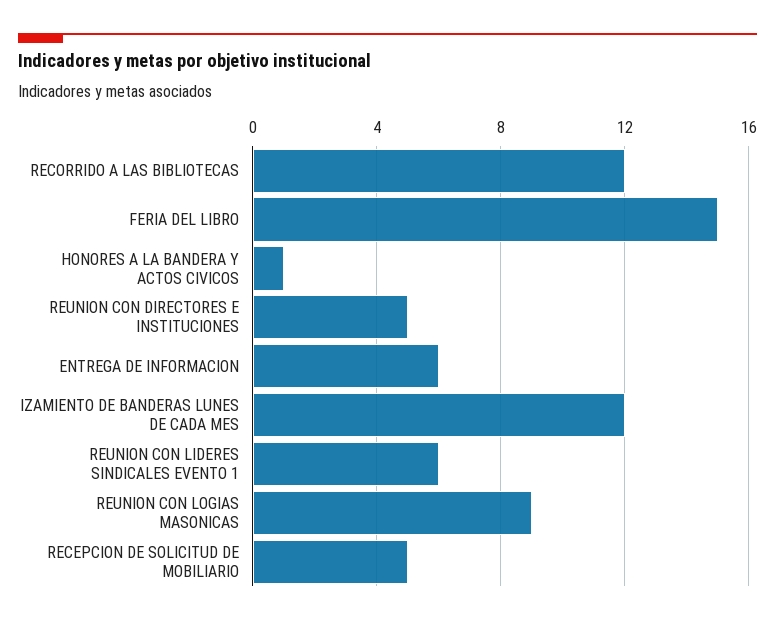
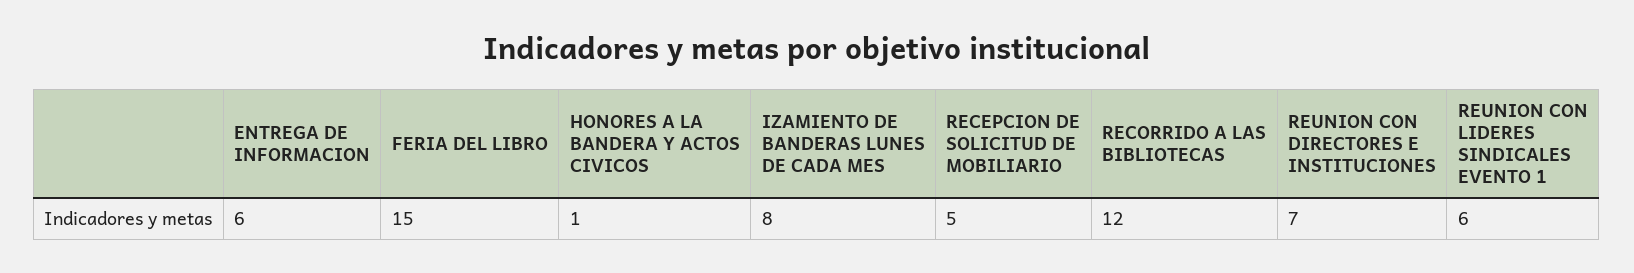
REUNION CON DIRECTORES E INSTITUCIONES: 5 -> 7
IZAMIENTO DE BANDERAS LUNES DE CADA MES: 12 -> 8
REUNION CON LOGIAS MASONICAS: 9 -> none

